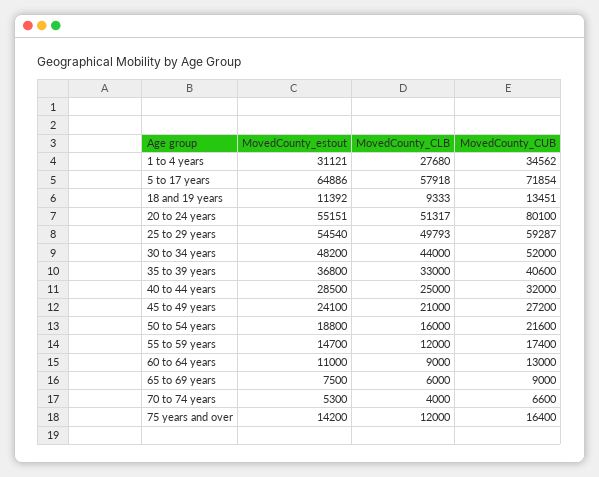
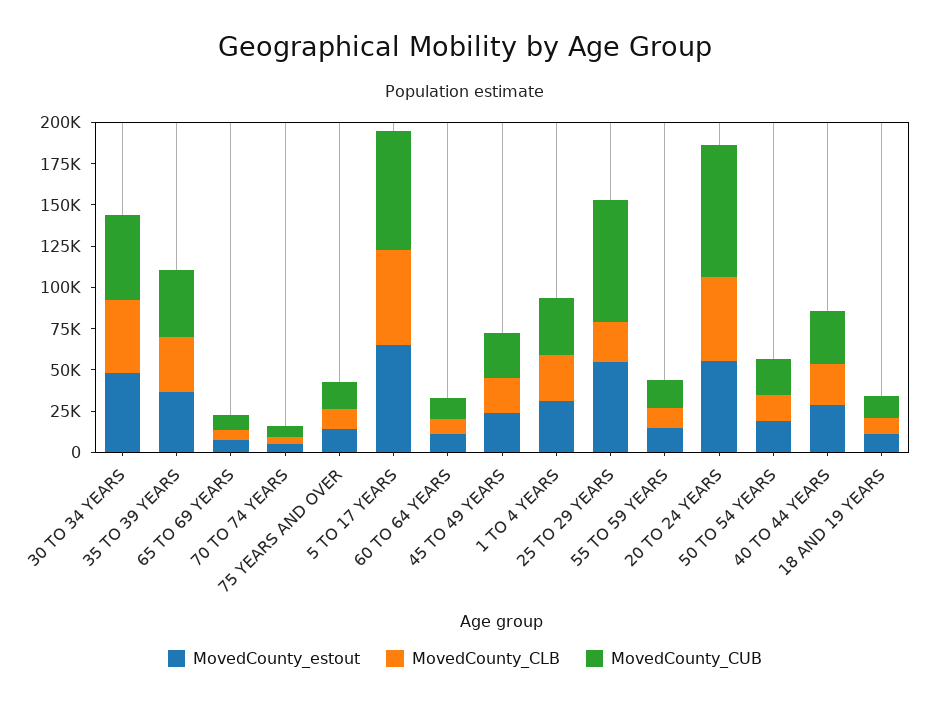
MovedCounty_CLB, 25 to 29 years: 49793 -> 25000
MovedCounty_CUB, 25 to 29 years: 59287 -> 75000

